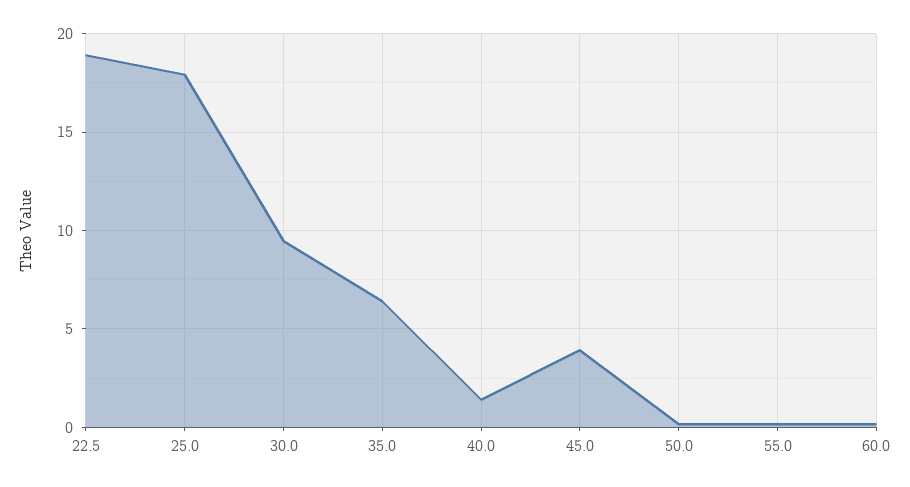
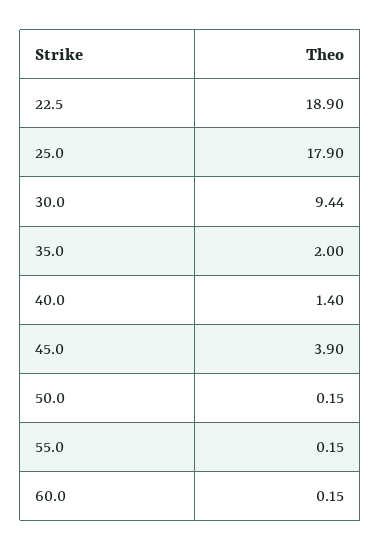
35.0: 6.5 -> 2

